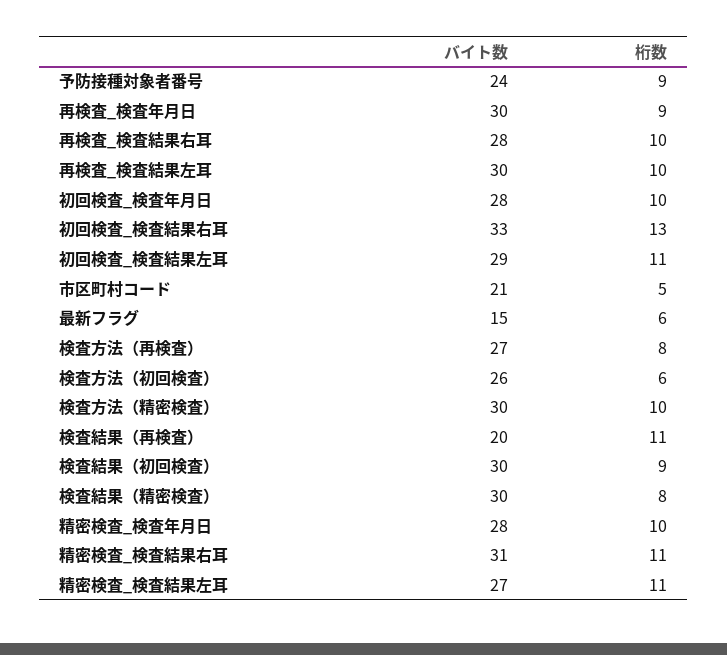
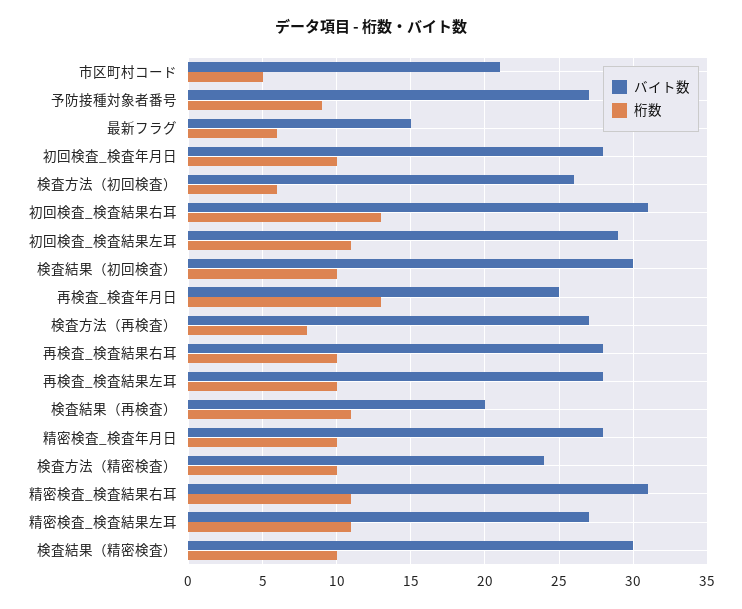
バイト数, 予防接種対象者番号: 24 -> 27
バイト数, 再検査_検査年月日: 30 -> 25
桁数, 再検査_検査年月日: 9 -> 13
バイト数, 再検査_検査結果左耳: 30 -> 28
バイト数, 初回検査_検査結果右耳: 33 -> 31
バイト数, 検査方法（精密検査）: 30 -> 24
桁数, 検査結果（初回検査）: 9 -> 10
桁数, 検査結果（精密検査）: 8 -> 10

